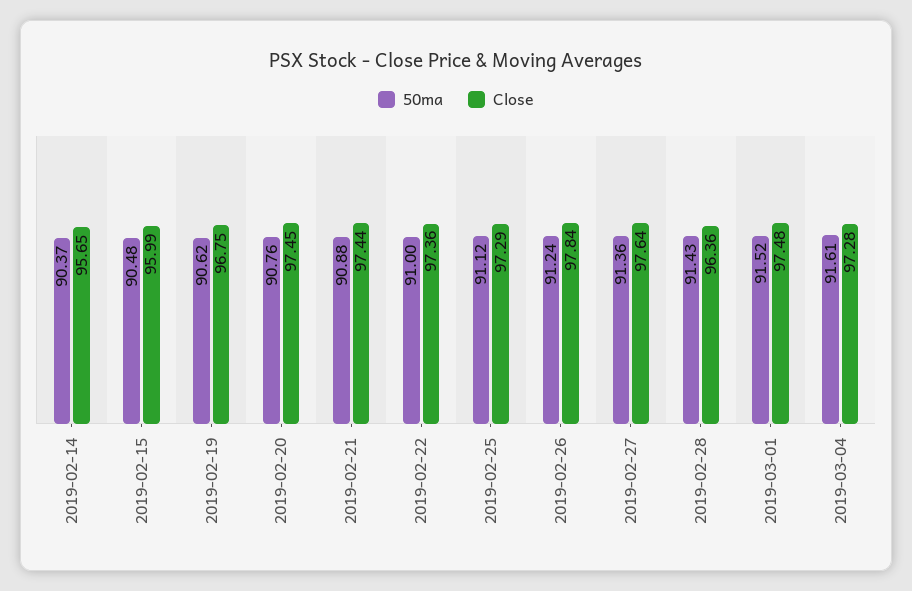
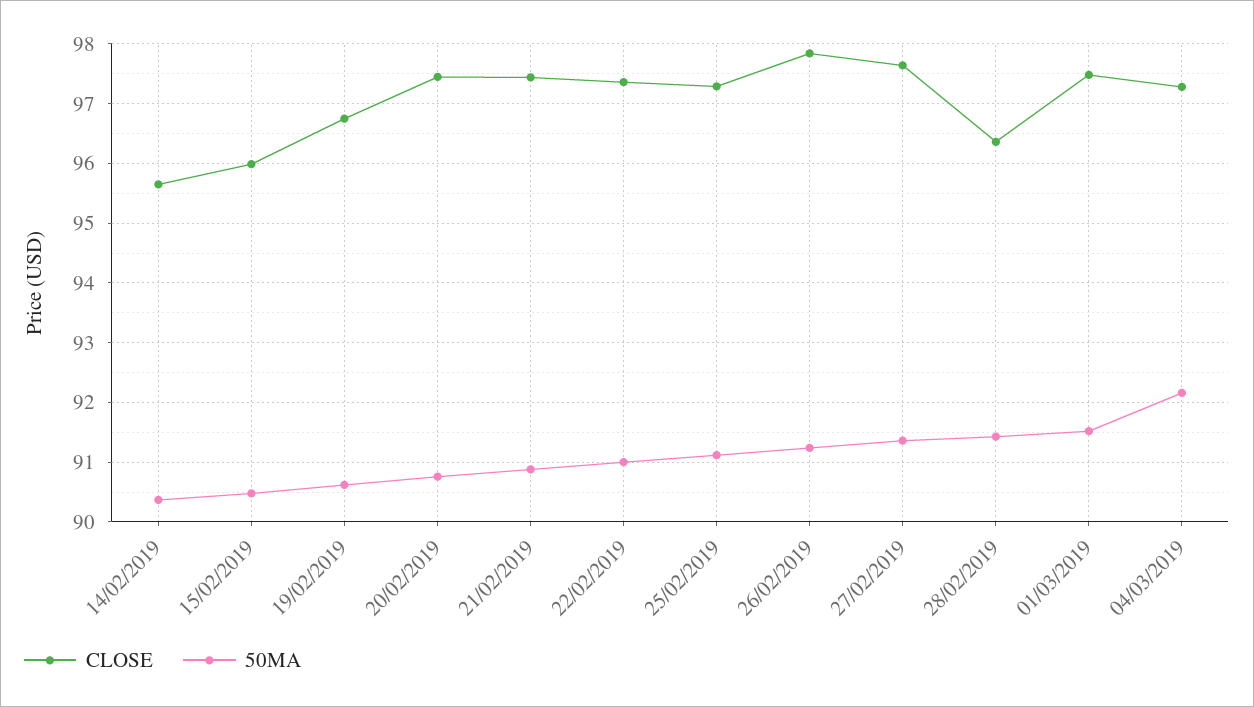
50ma, 2019-03-04: 91.61 -> 92.2

